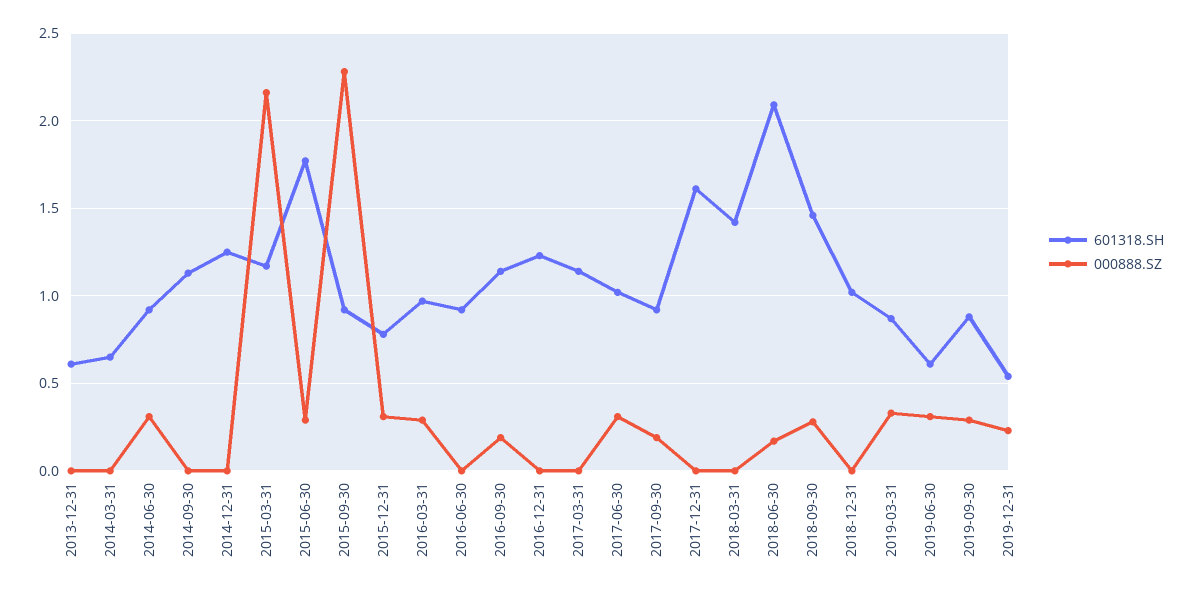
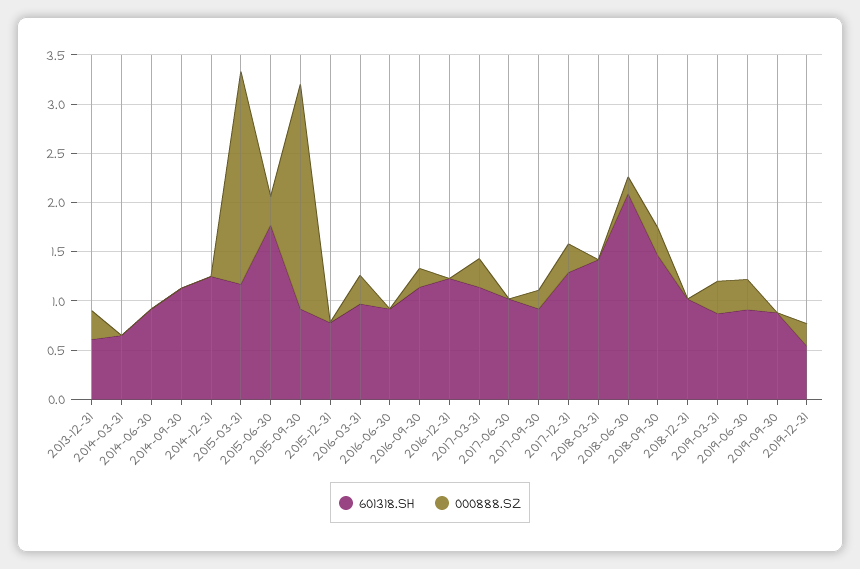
000888.SZ, 2013-12-31: 0 -> 0.3
000888.SZ, 2014-06-30: 0.3 -> 0
000888.SZ, 2015-12-31: 0.3 -> 0
000888.SZ, 2017-03-31: 0 -> 0.3
000888.SZ, 2017-06-30: 0.3 -> 0
601318.SH, 2017-12-31: 1.6 -> 1.3
000888.SZ, 2017-12-31: 0 -> 0.3
601318.SH, 2019-06-30: 0.6 -> 0.9
000888.SZ, 2019-09-30: 0.3 -> 0

